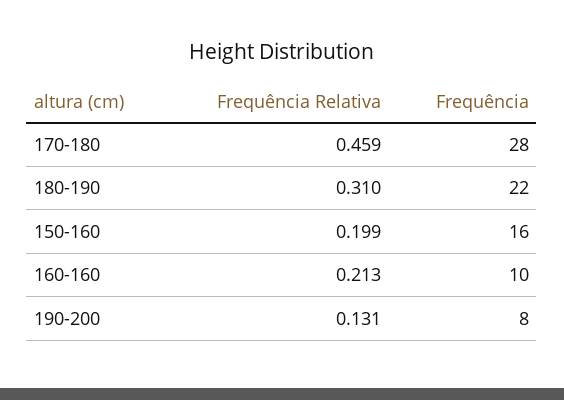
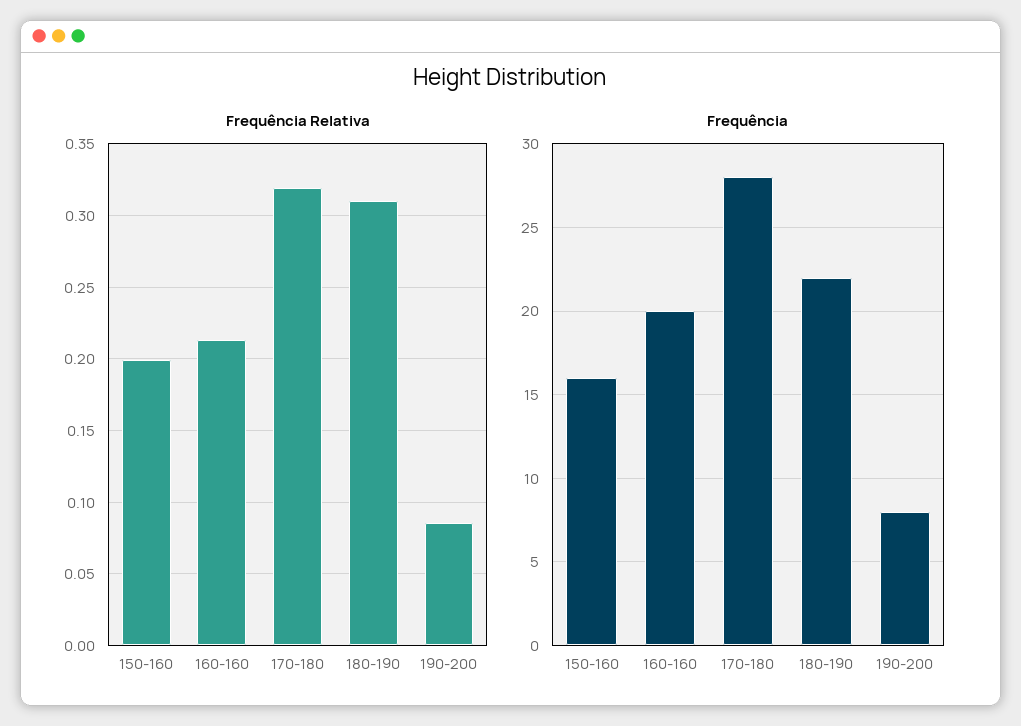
Frequência Relativa, 170-180: 0.459 -> 0.32
Frequência, 160-160: 10 -> 20
Frequência Relativa, 190-200: 0.131 -> 0.085

